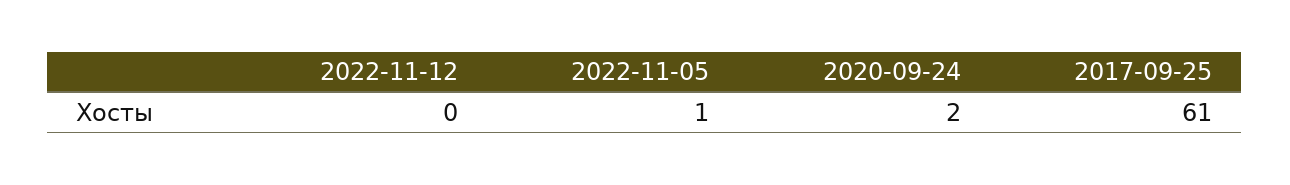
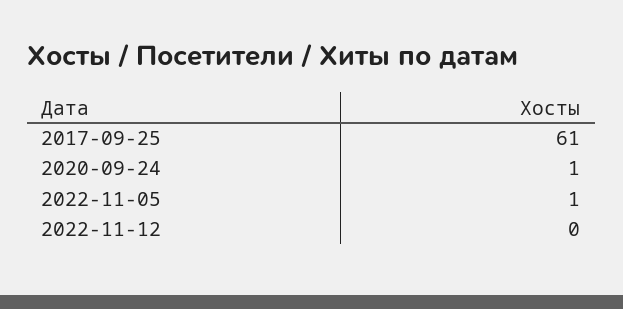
2020-09-24: 2 -> 1

